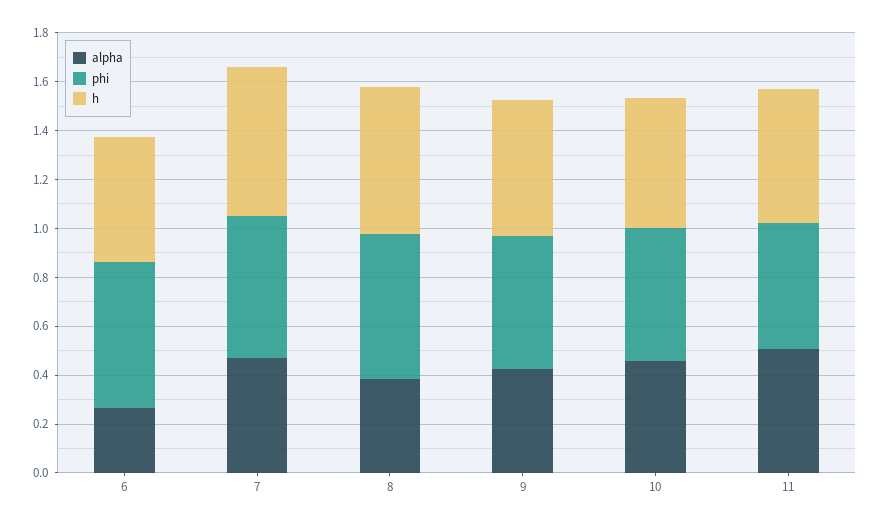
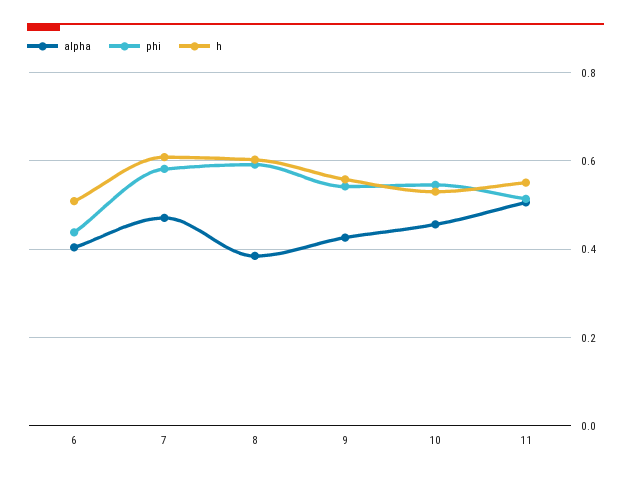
alpha, 6: 0.25 -> 0.4
phi, 6: 0.6 -> 0.44

